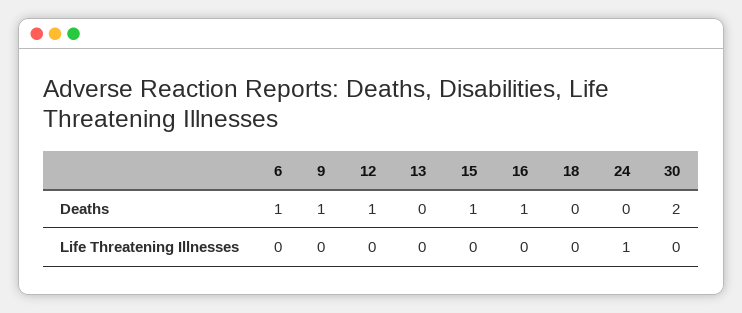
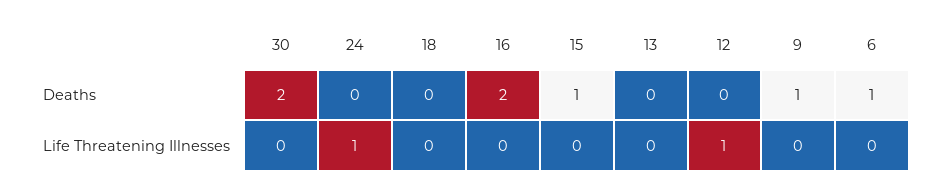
12, Deaths: 1 -> 0
16, Deaths: 1 -> 2
12, Life Threatening Illnesses: 0 -> 1

